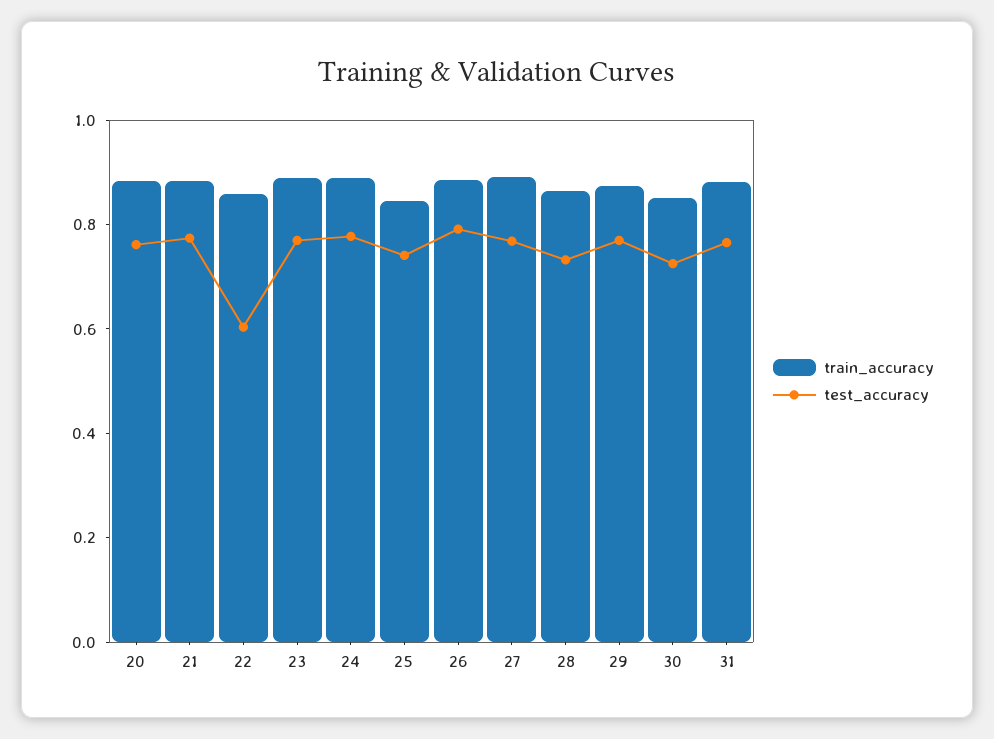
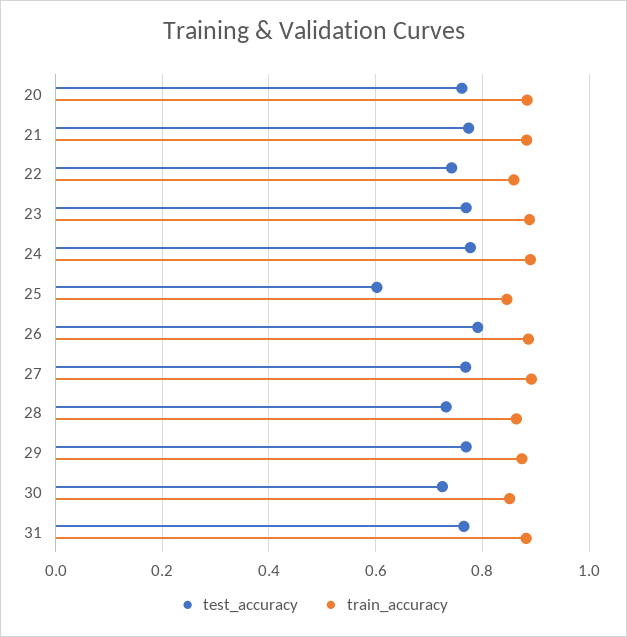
test_accuracy, 22: 0.6 -> 0.74
test_accuracy, 25: 0.75 -> 0.6

